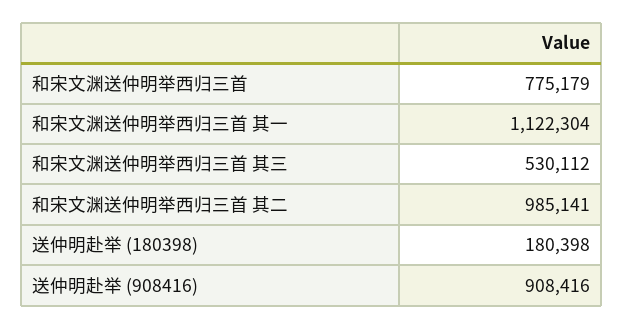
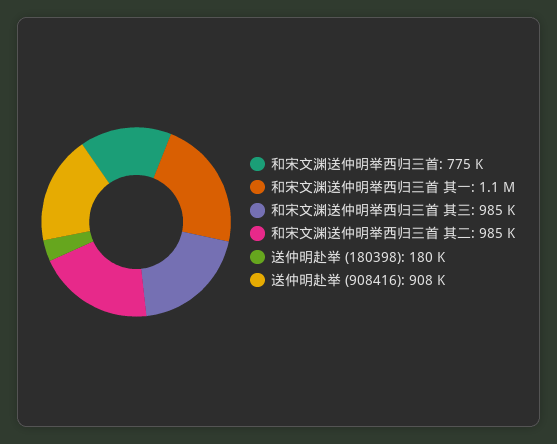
和宋文渊送仲明举西归三首 其三: 530112 -> 985000

